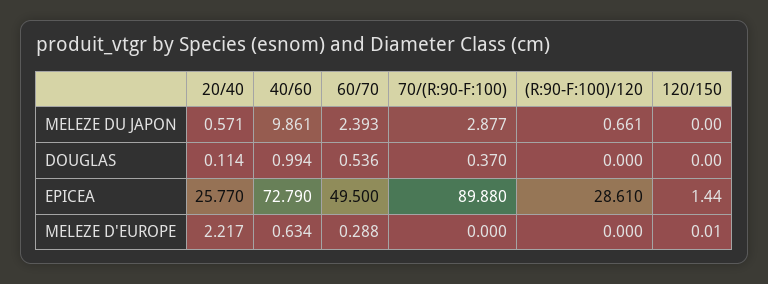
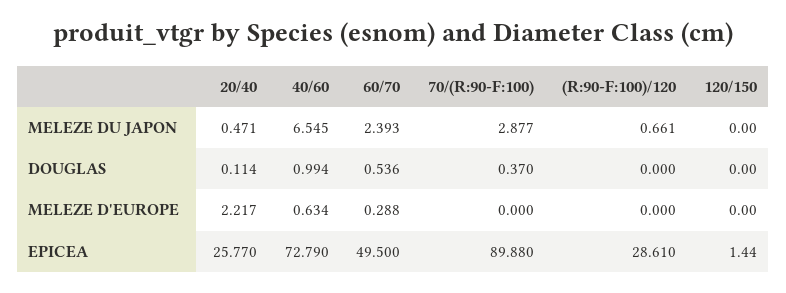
20/40, MELEZE DU JAPON: 0.571 -> 0.471
40/60, MELEZE DU JAPON: 9.861 -> 6.545
120/150, MELEZE D'EUROPE: 0.01 -> 0

